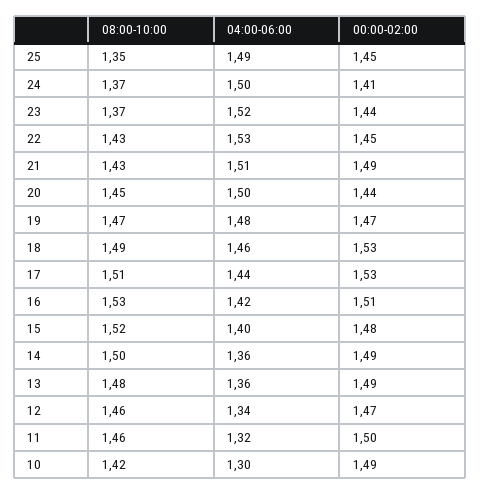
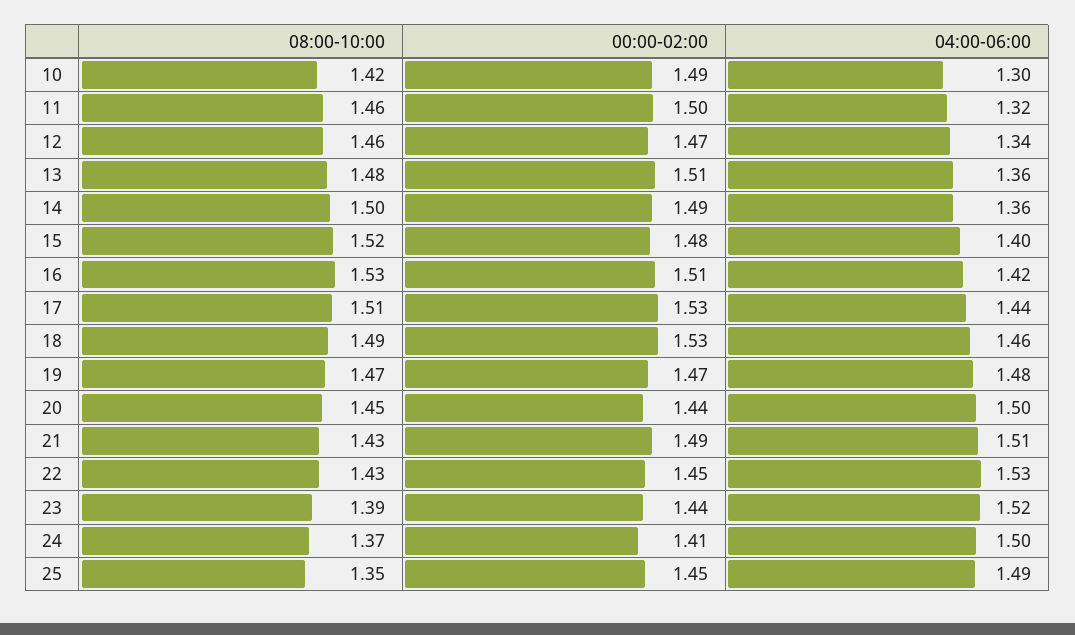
08:00-10:00, 23: 1.37 -> 1.39
00:00-02:00, 13: 1.49 -> 1.51

